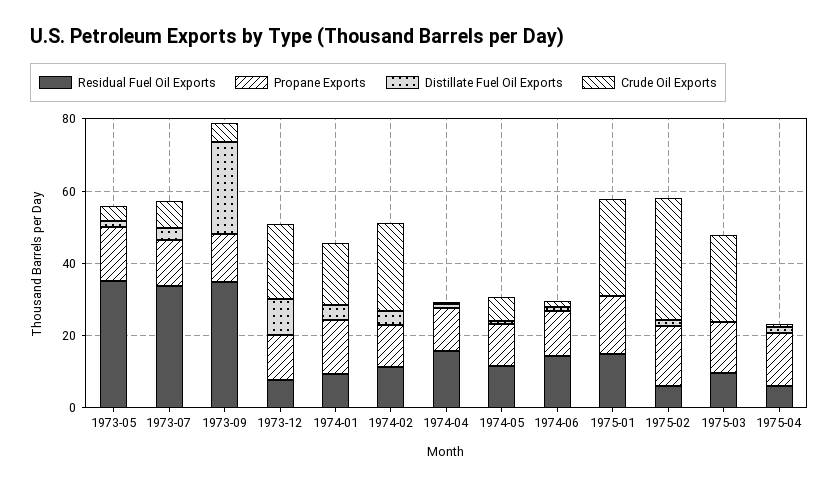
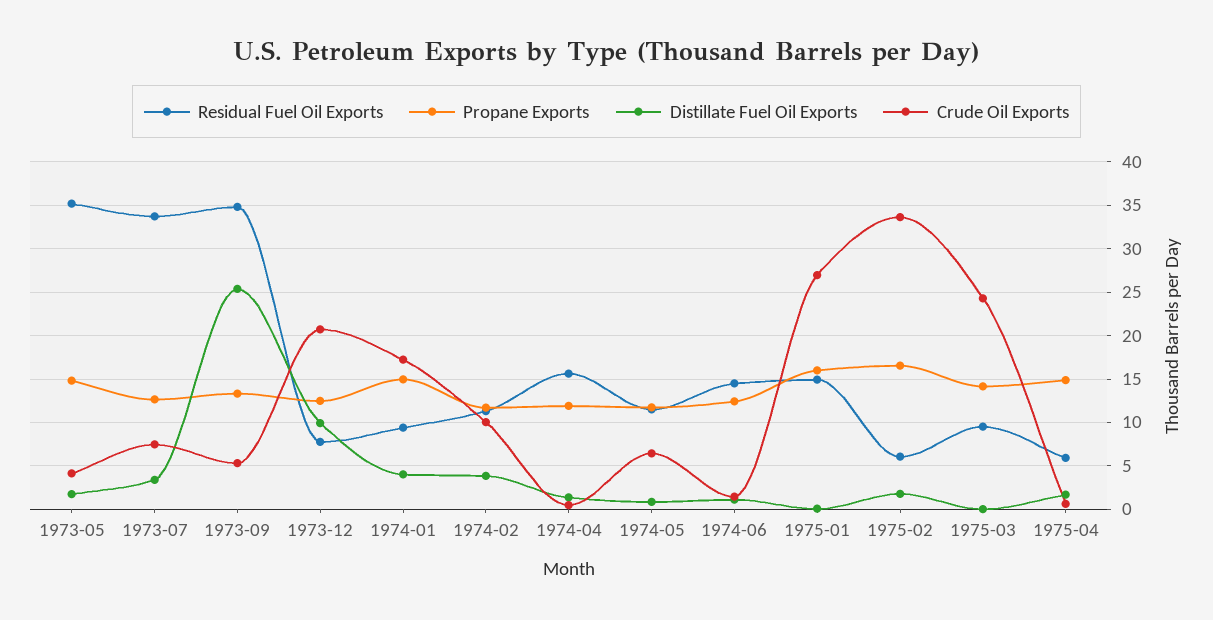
Crude Oil Exports, 1974-02: 25 -> 10

